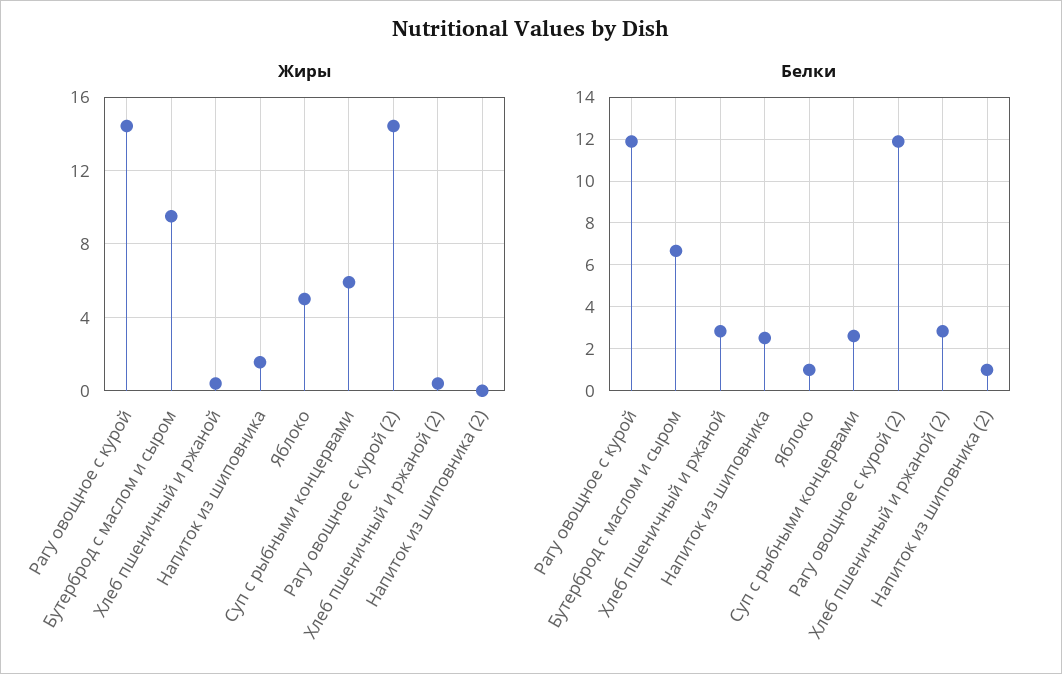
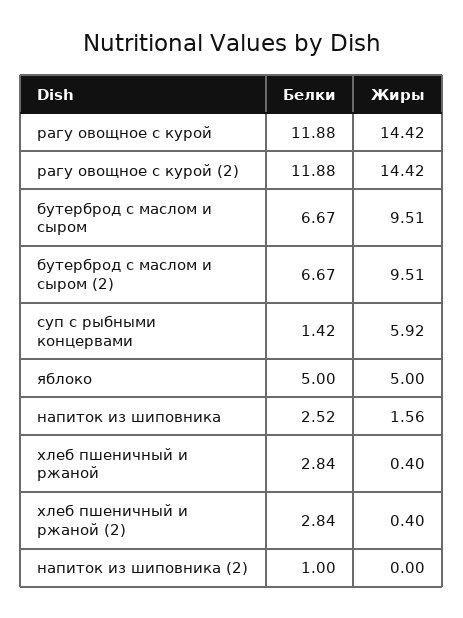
Белки, Яблоко: 1 -> 5
Белки, Суп с рыбными концервами: 2.5 -> 1.42
Белки, бутерброд с маслом и сыром (2): none -> 6.67
Жиры, бутерброд с маслом и сыром (2): none -> 9.51

